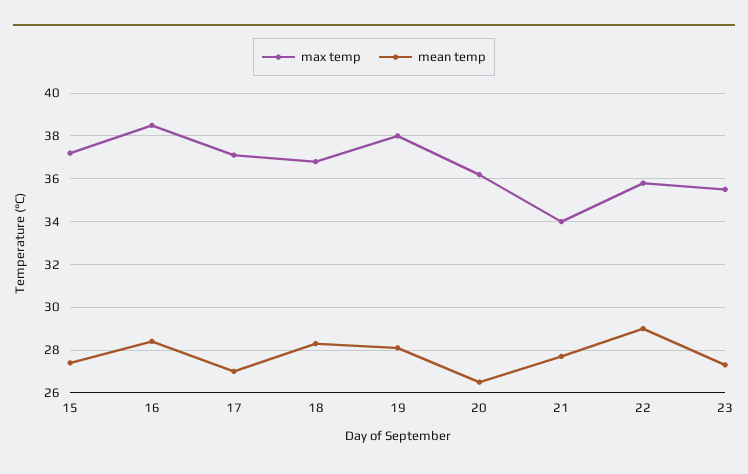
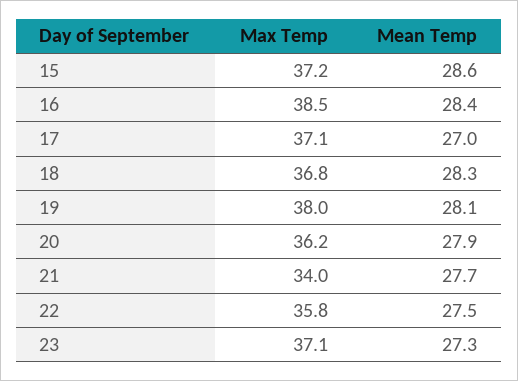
mean temp, 15: 27.5 -> 28.6
mean temp, 20: 26.5 -> 27.9
mean temp, 22: 29 -> 27.5
max temp, 23: 35.5 -> 37.1

